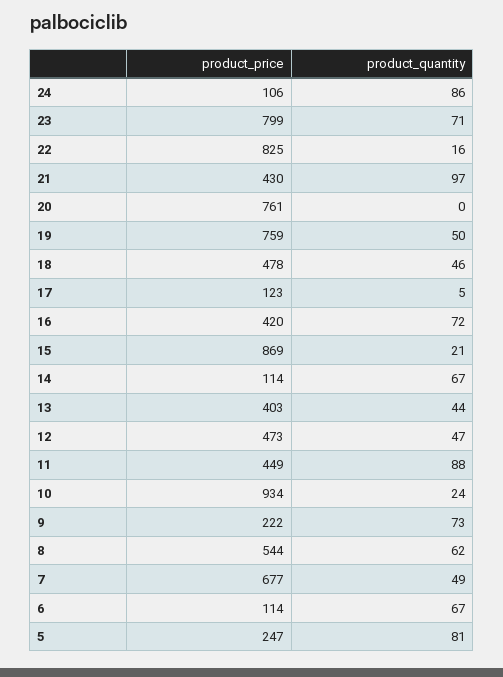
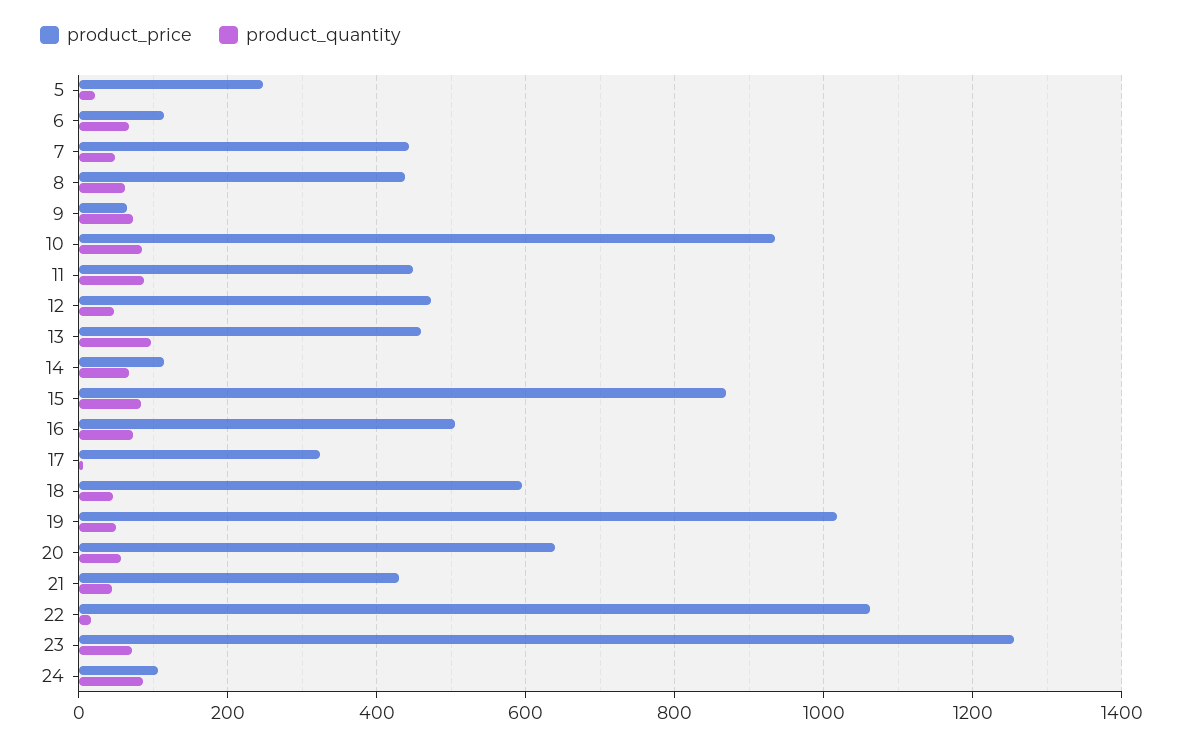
product_price, 23: 799 -> 1260
product_price, 22: 825 -> 1060
product_quantity, 21: 97 -> 40
product_price, 20: 761 -> 640
product_quantity, 20: 0 -> 60
product_price, 19: 759 -> 1020
product_price, 18: 478 -> 600
product_price, 17: 123 -> 320
product_price, 16: 420 -> 500
product_quantity, 15: 21 -> 80
product_price, 13: 403 -> 460
product_quantity, 13: 44 -> 100
product_quantity, 10: 24 -> 80
product_price, 9: 222 -> 60
product_price, 8: 544 -> 440
product_price, 7: 677 -> 440
product_quantity, 5: 81 -> 20

